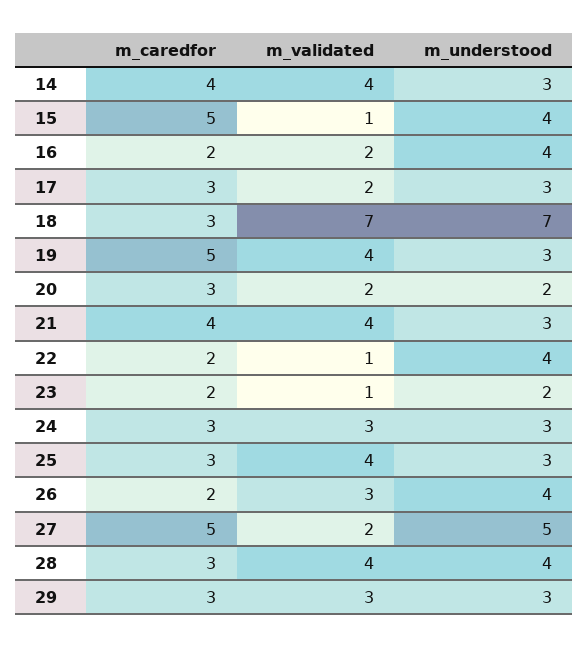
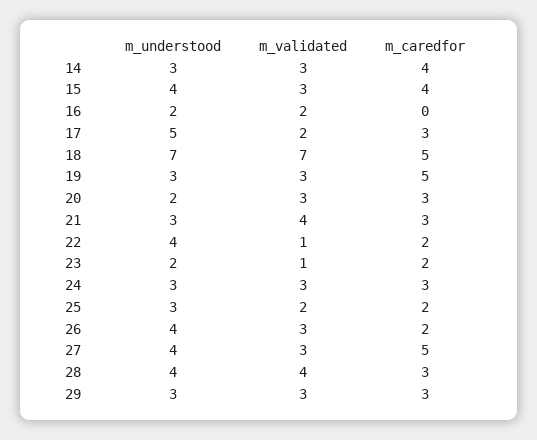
m_validated, 14: 4 -> 3
m_caredfor, 15: 5 -> 4
m_validated, 15: 1 -> 3
m_caredfor, 16: 2 -> 0
m_understood, 16: 4 -> 2
m_understood, 17: 3 -> 5
m_caredfor, 18: 3 -> 5
m_validated, 19: 4 -> 3
m_validated, 20: 2 -> 3
m_caredfor, 21: 4 -> 3
m_caredfor, 25: 3 -> 2
m_validated, 25: 4 -> 2
m_validated, 27: 2 -> 3
m_understood, 27: 5 -> 4

